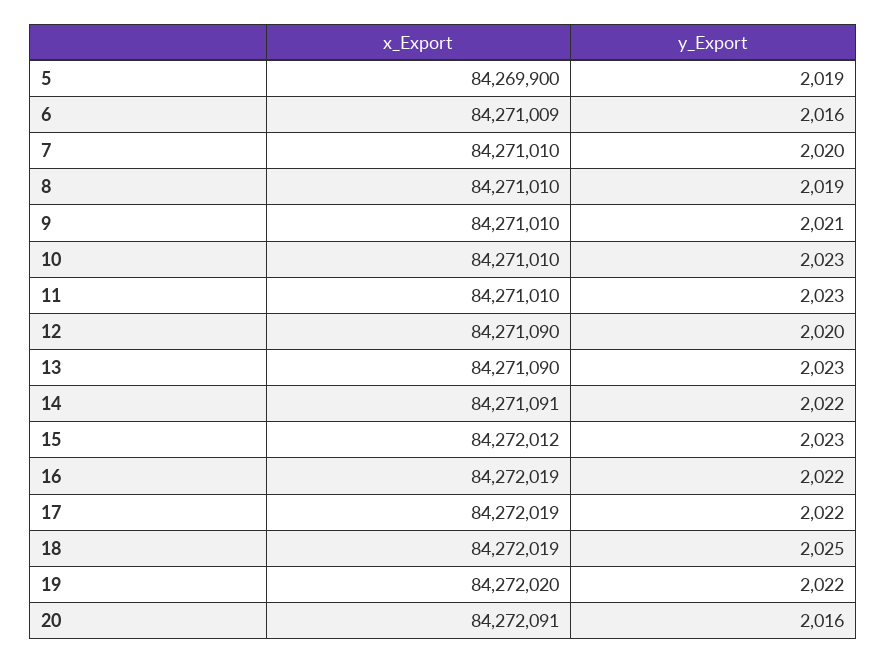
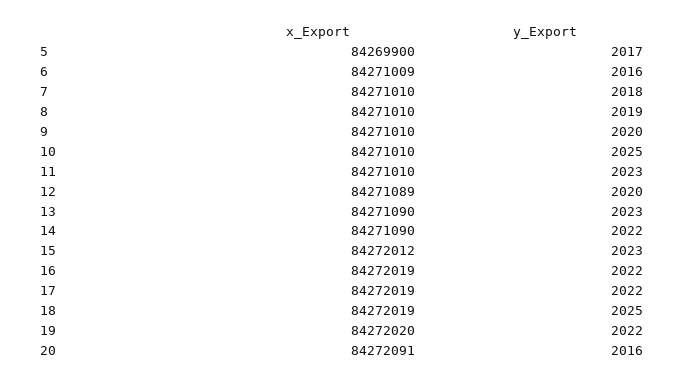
y_Export, 5: 2019 -> 2017
y_Export, 7: 2020 -> 2018
y_Export, 9: 2021 -> 2020
y_Export, 10: 2023 -> 2025
x_Export, 12: 84271090 -> 84271089
x_Export, 14: 84271091 -> 84271090

